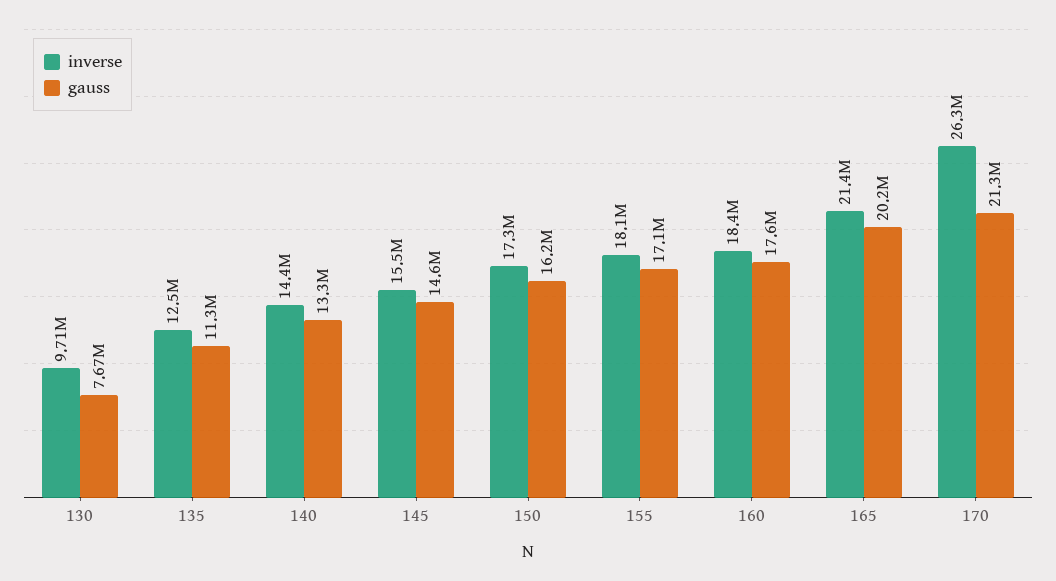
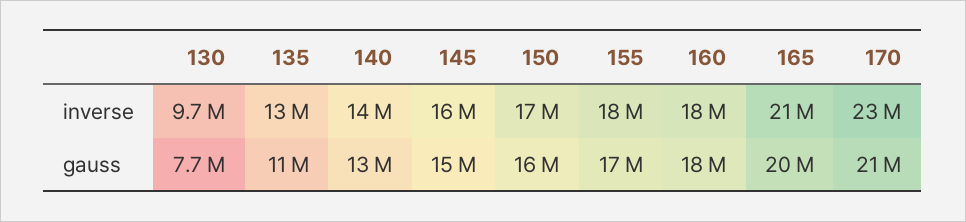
inverse, 170: 26300000 -> 23000000

